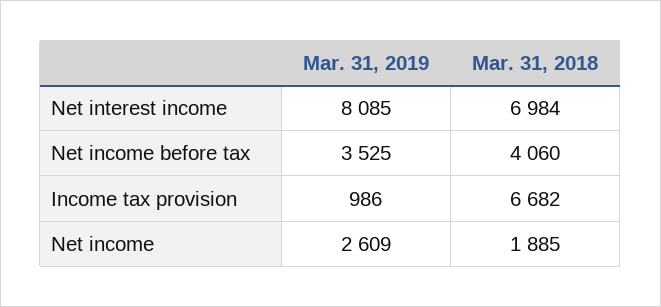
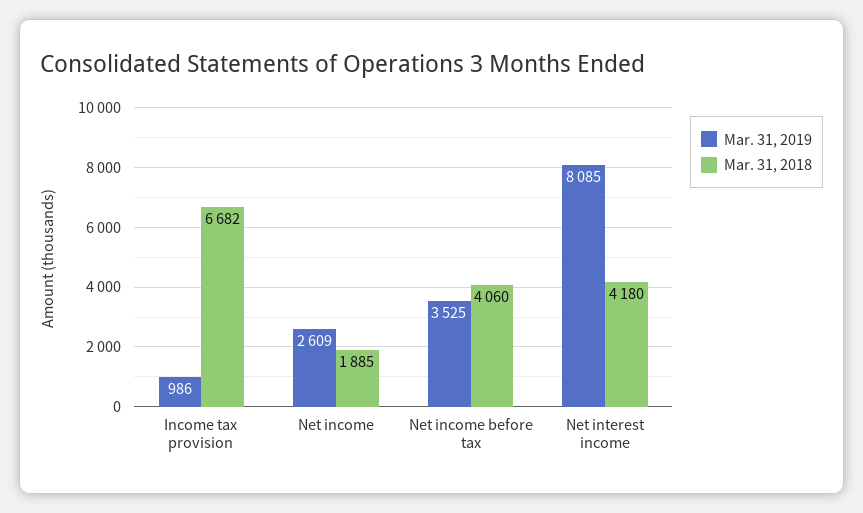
Mar. 31, 2018, Net interest income: 6984 -> 4180

